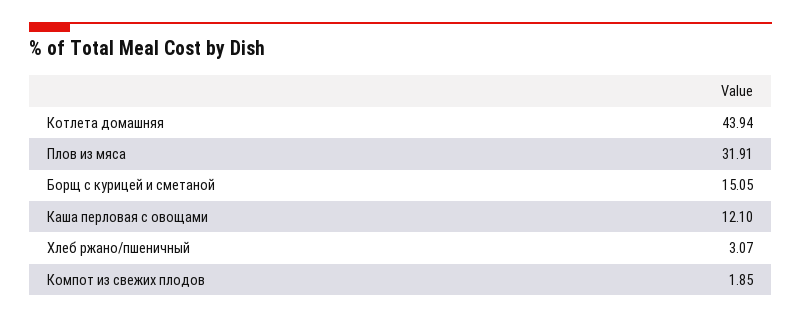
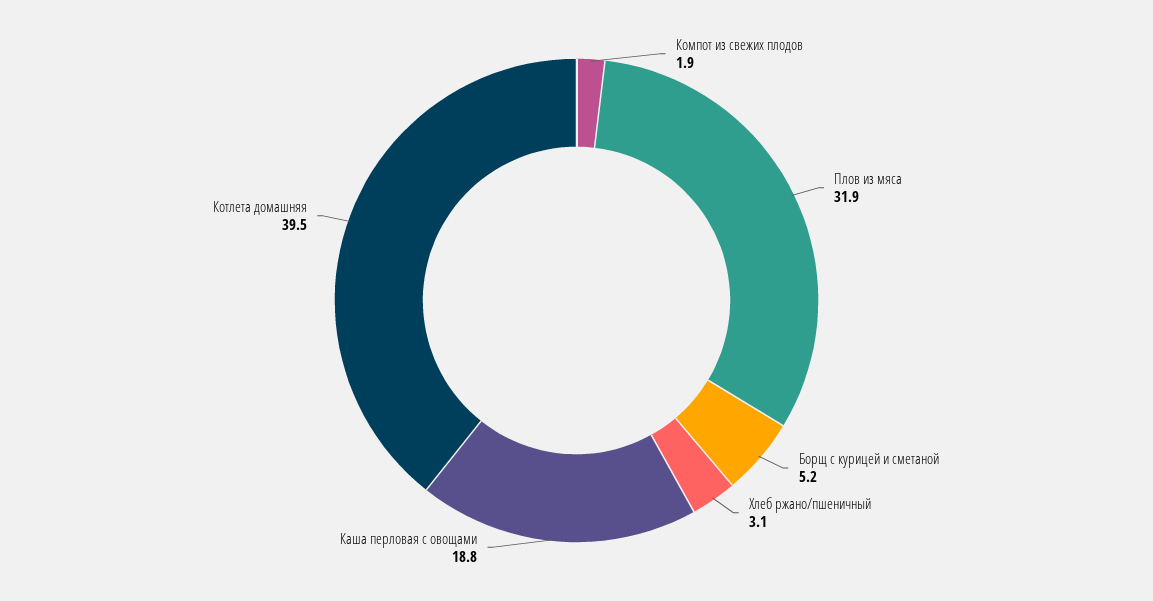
Котлета домашняя: 43.94 -> 39.5
Борщ с курицей и сметаной: 15.05 -> 5.2
Каша перловая с овощами: 12.1 -> 18.8

